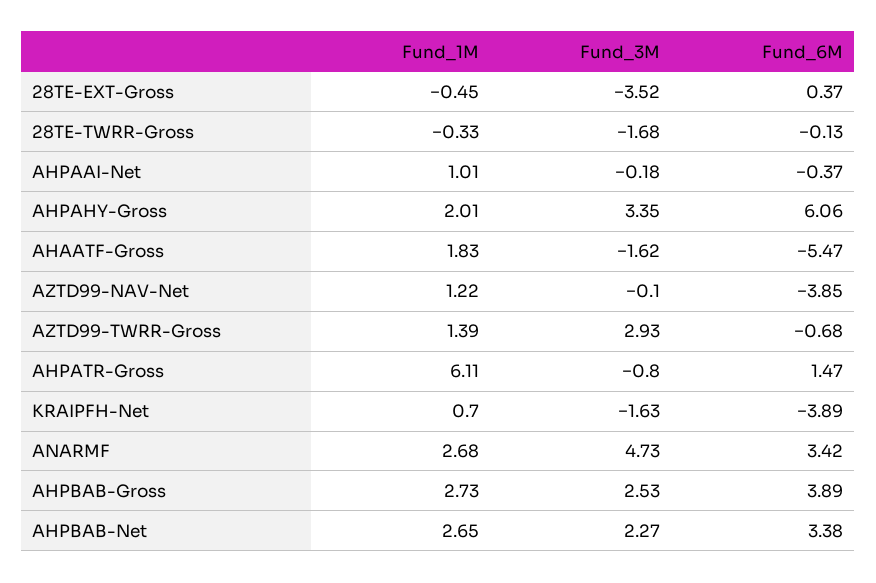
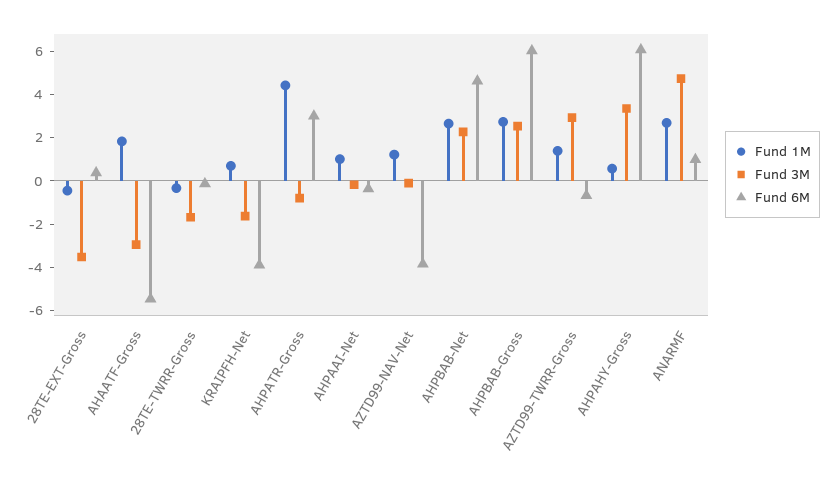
Fund_1M, AHPAHY-Gross: 2.01 -> 0.5
Fund_3M, AHAATF-Gross: -1.62 -> -3
Fund_1M, AHPATR-Gross: 6.11 -> 4.5
Fund_6M, AHPATR-Gross: 1.47 -> 3
Fund_6M, ANARMF: 3.42 -> 1
Fund_6M, AHPBAB-Gross: 3.89 -> 6
Fund_6M, AHPBAB-Net: 3.38 -> 4.5

